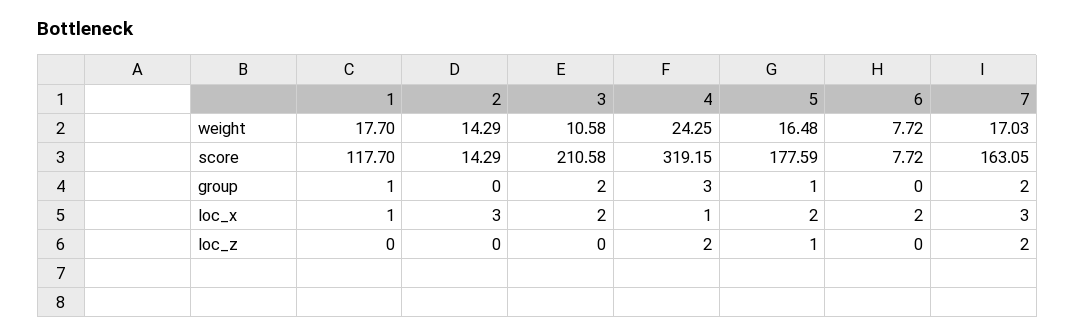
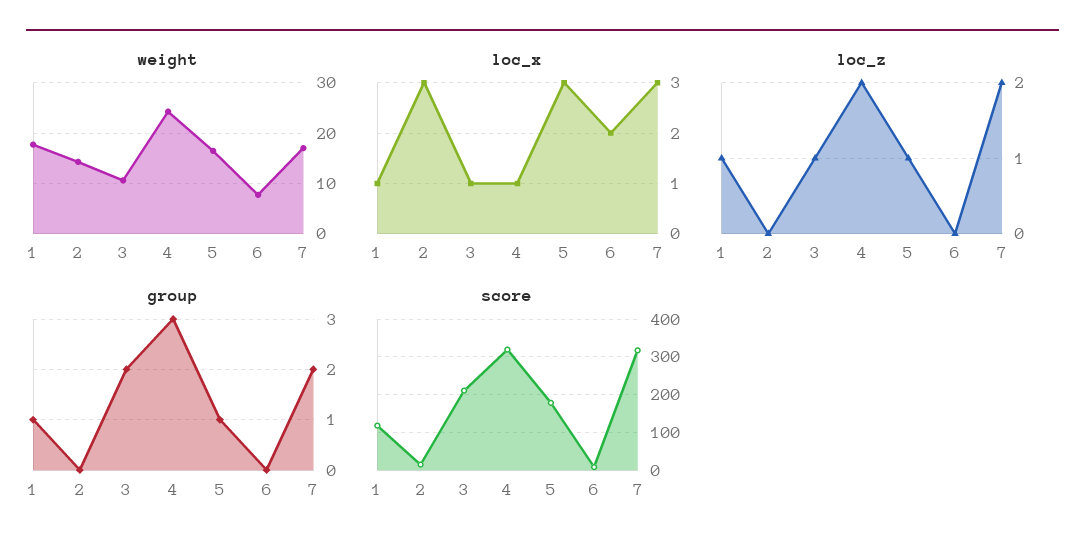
score, 7: 163.05 -> 320
loc_x, 3: 2 -> 1
loc_x, 5: 2 -> 3
loc_z, 1: 0 -> 1
loc_z, 3: 0 -> 1

